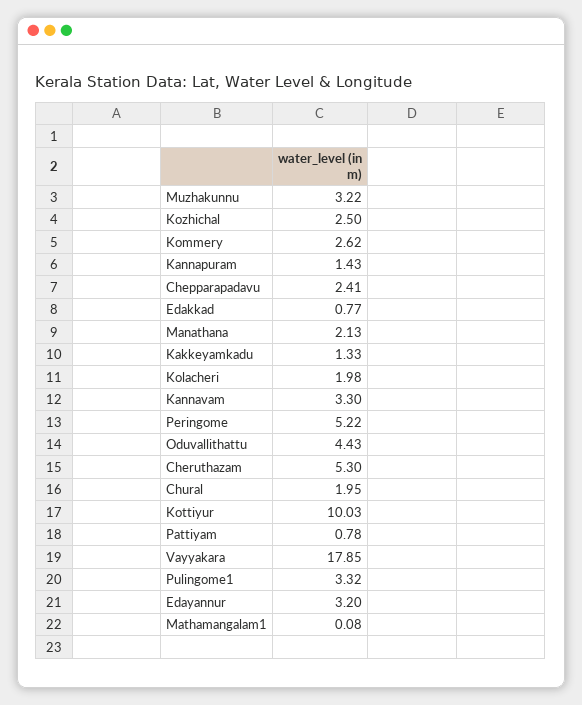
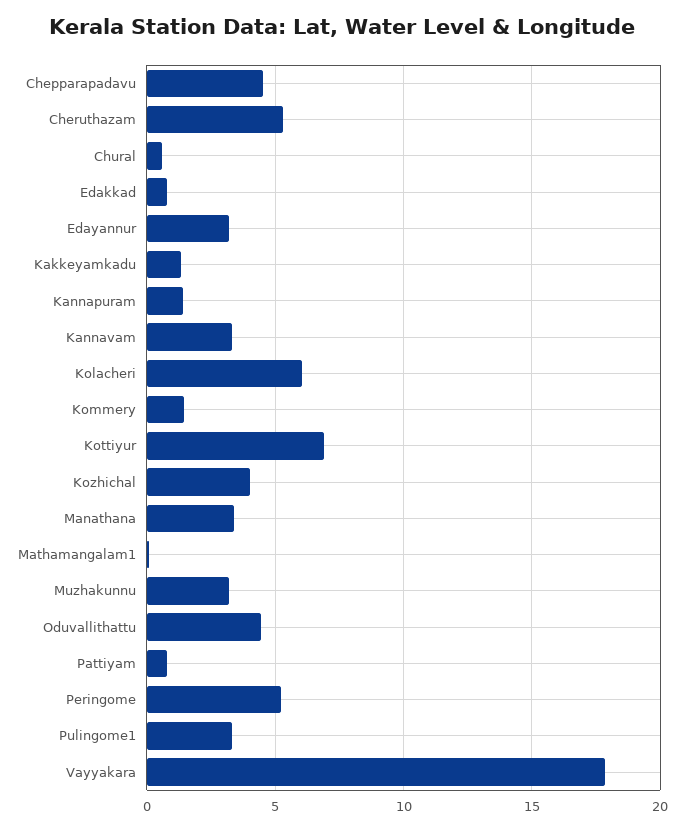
Kozhichal: 2.5 -> 4
Kommery: 2.62 -> 1.5
Chepparapadavu: 2.41 -> 4.5
Manathana: 2.13 -> 3.5
Kolacheri: 1.98 -> 6
Chural: 1.95 -> 0.5
Kottiyur: 10.03 -> 7

